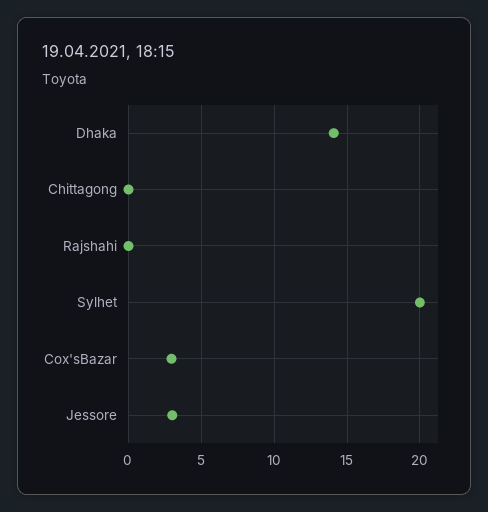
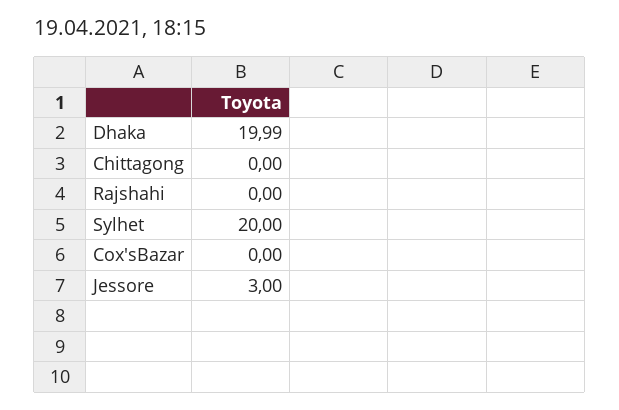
Dhaka: 14 -> 19.99
Cox'sBazar: 3 -> 0

